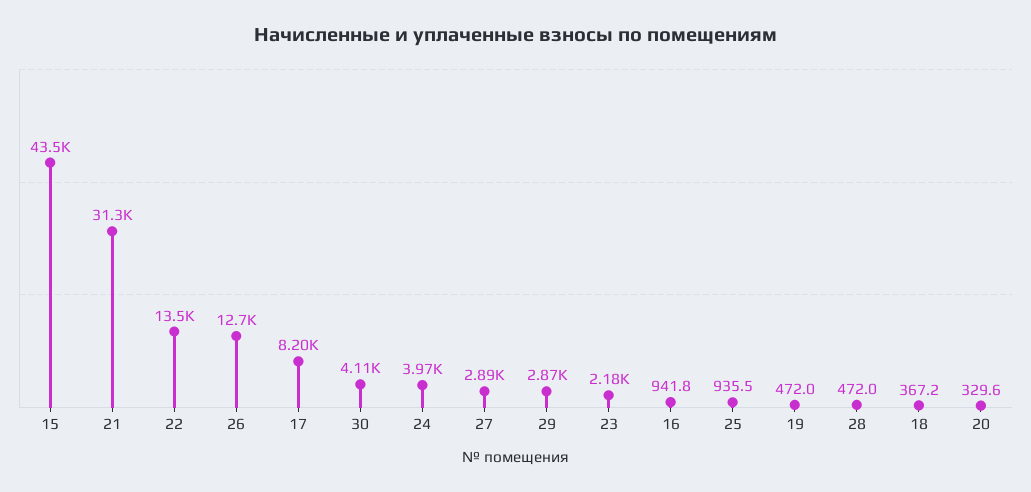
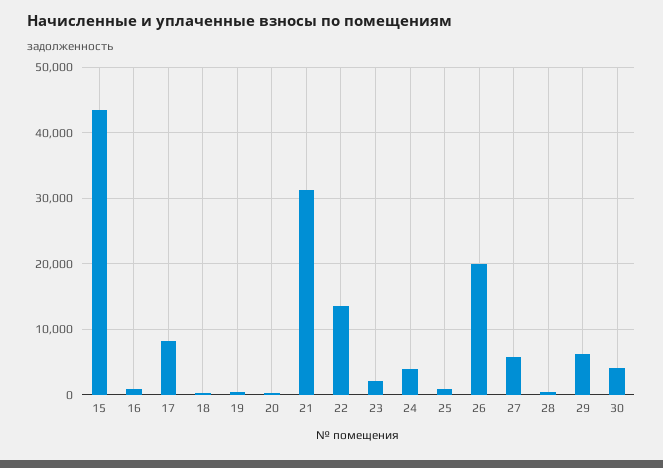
26: 12700 -> 20000
27: 2890 -> 6000
29: 2870 -> 6000

